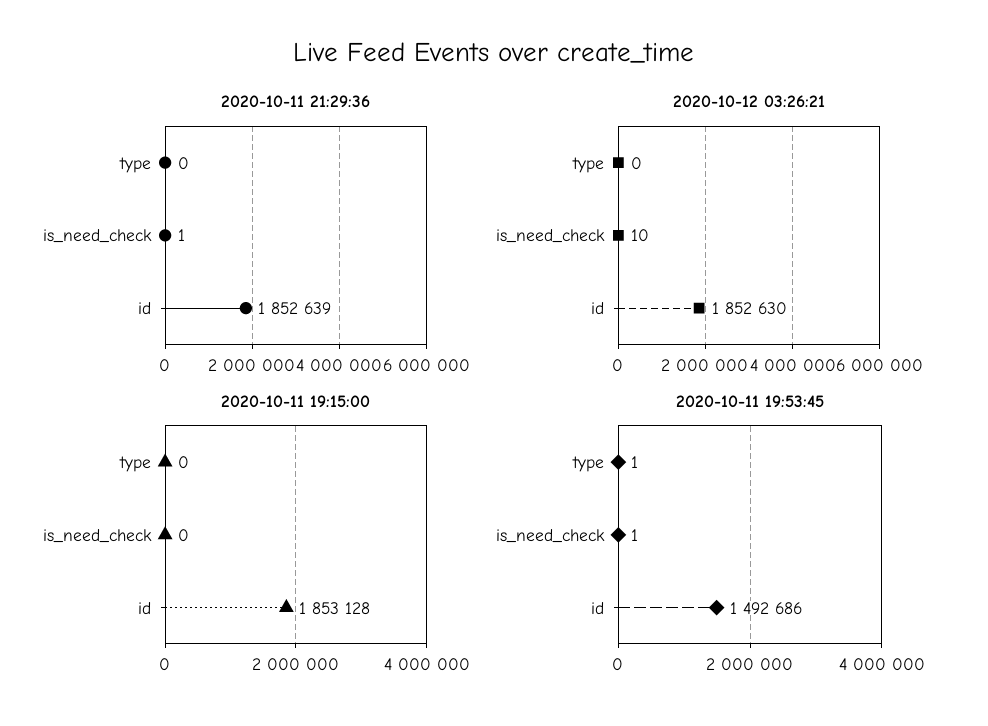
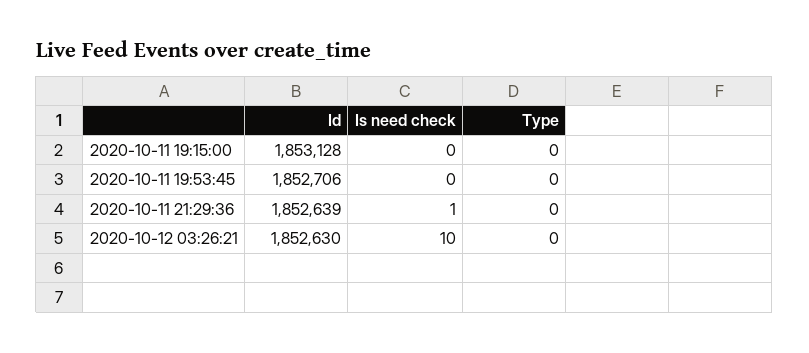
2020-10-11 19:53:45, type: 1 -> 0
2020-10-11 19:53:45, is_need_check: 1 -> 0
2020-10-11 19:53:45, id: 1492686 -> 1852706

